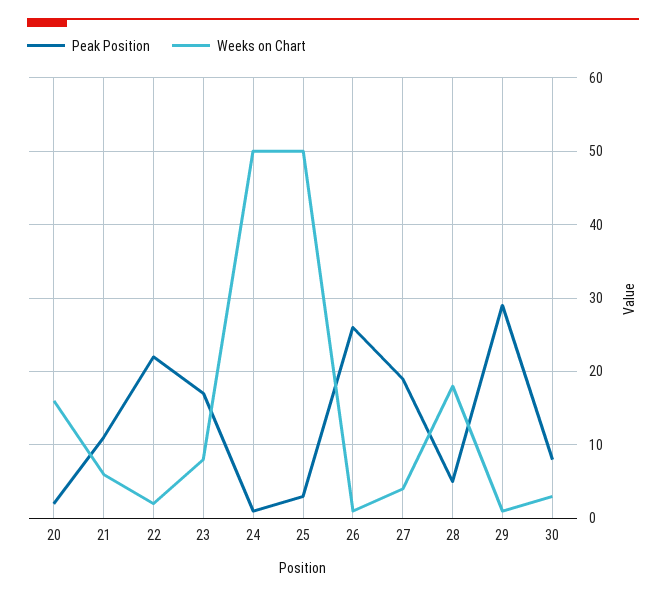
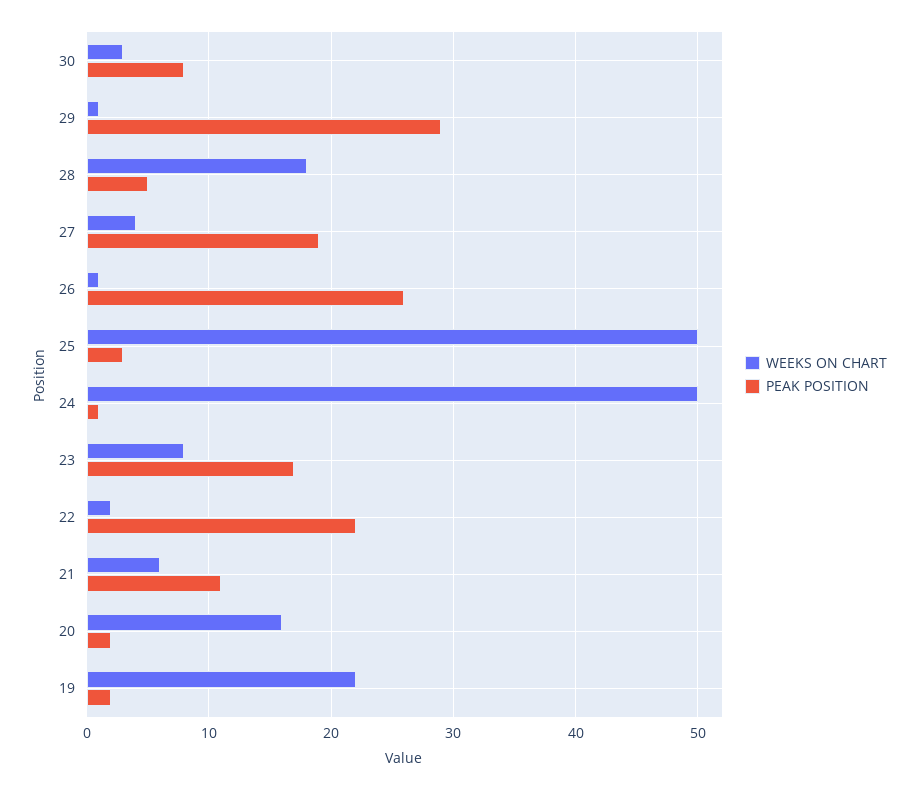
Weeks on Chart, 19: none -> 22
Peak Position, 19: none -> 2

